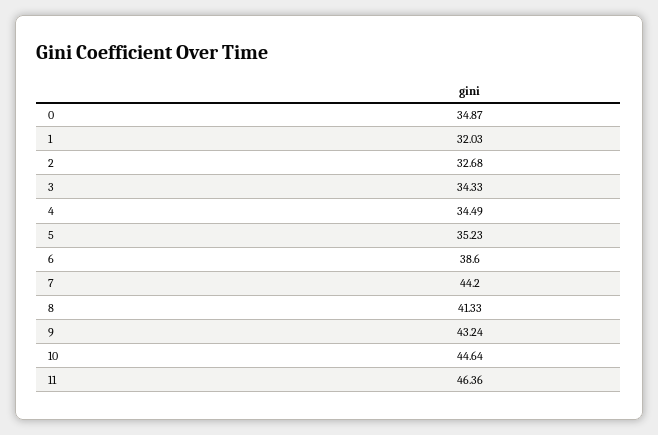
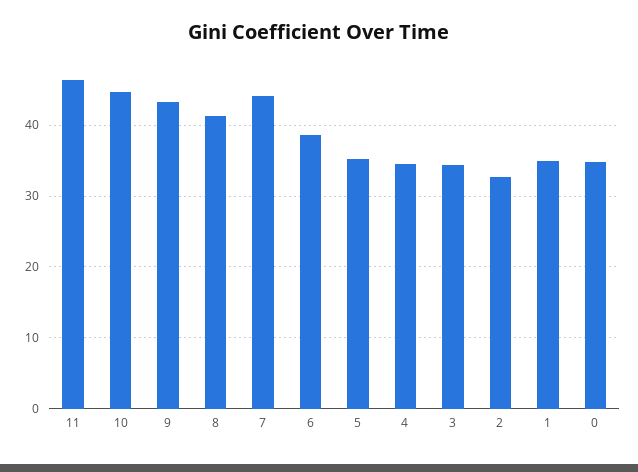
1: 32.03 -> 35

